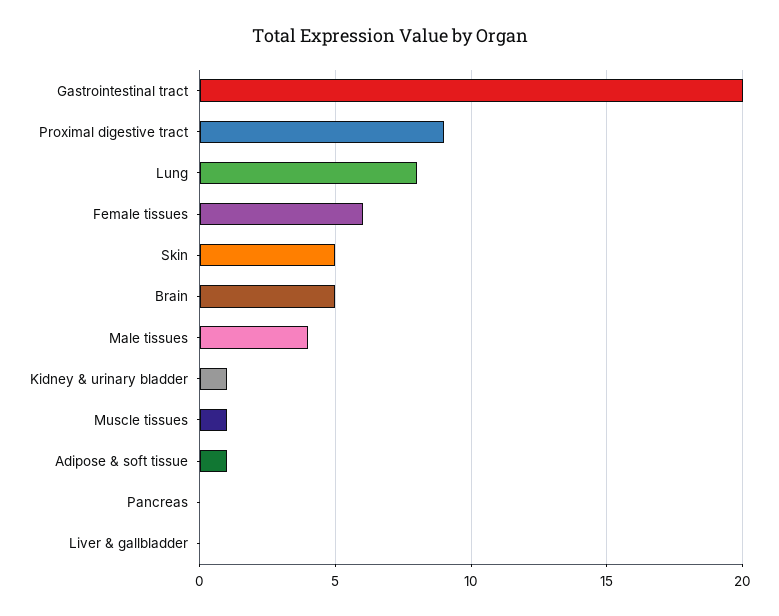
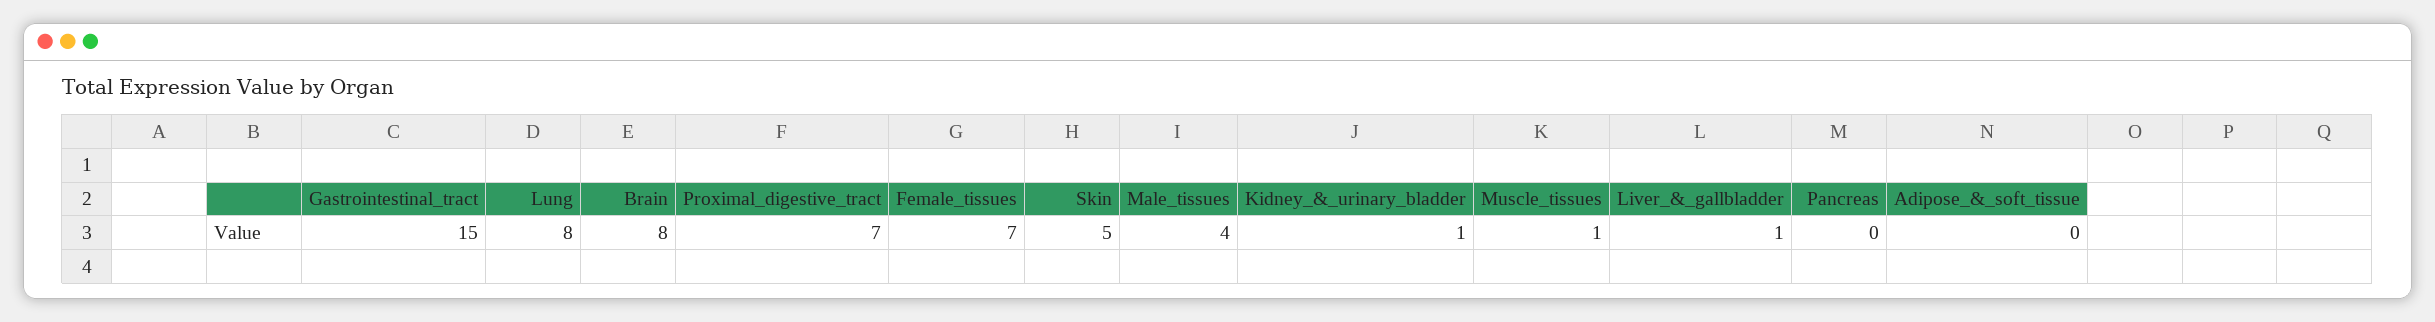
Gastrointestinal tract: 20 -> 15
Proximal digestive tract: 9 -> 7
Female tissues: 6 -> 7
Brain: 5 -> 8
Adipose & soft tissue: 1 -> 0
Liver & gallbladder: 0 -> 1

